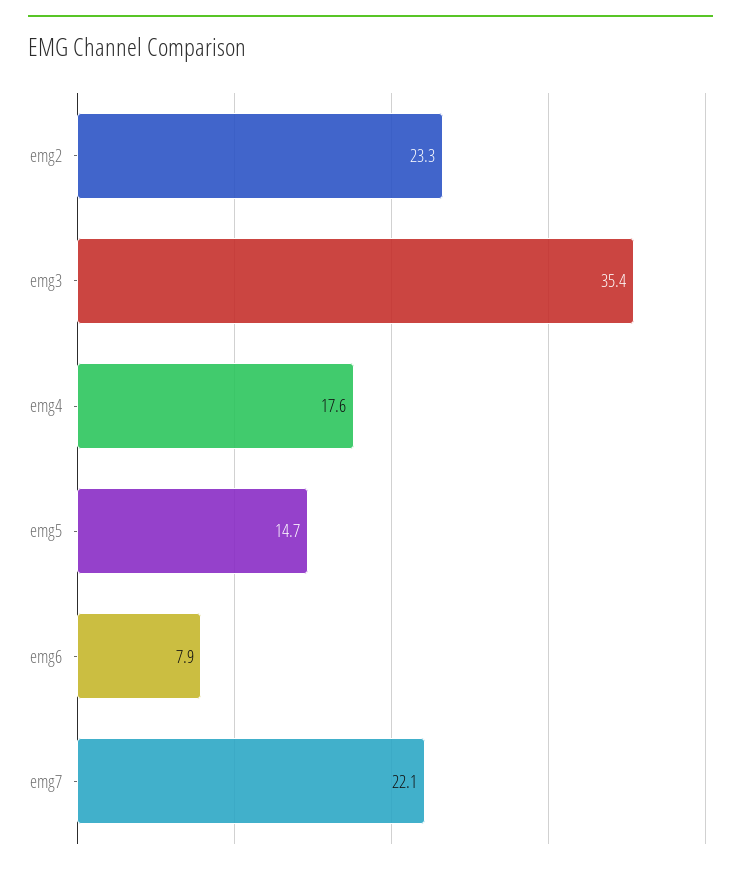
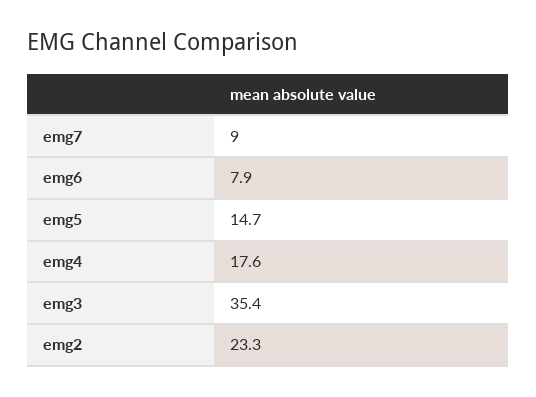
emg7: 22.1 -> 9

